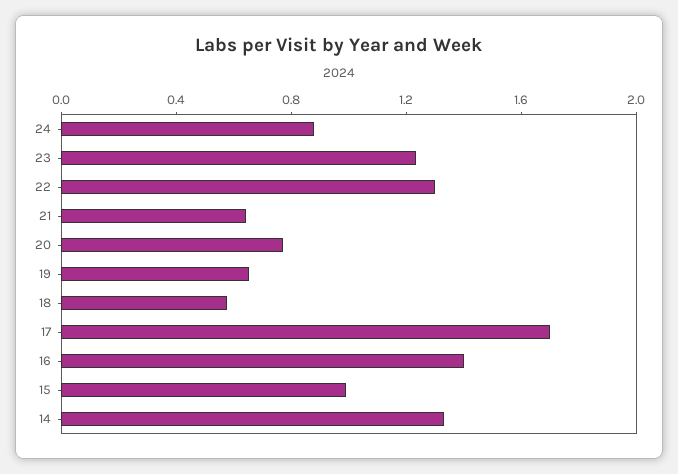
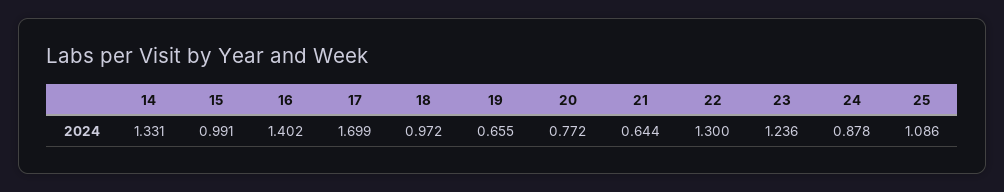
18: 0.6 -> 0.972
25: none -> 1.086

